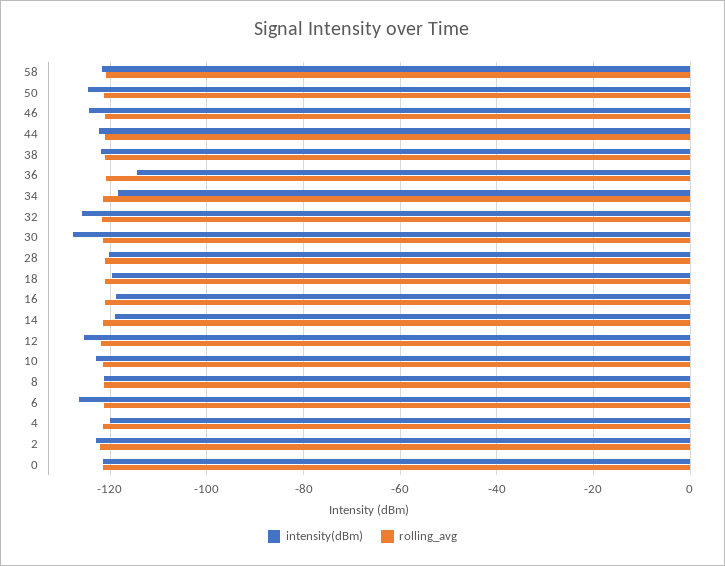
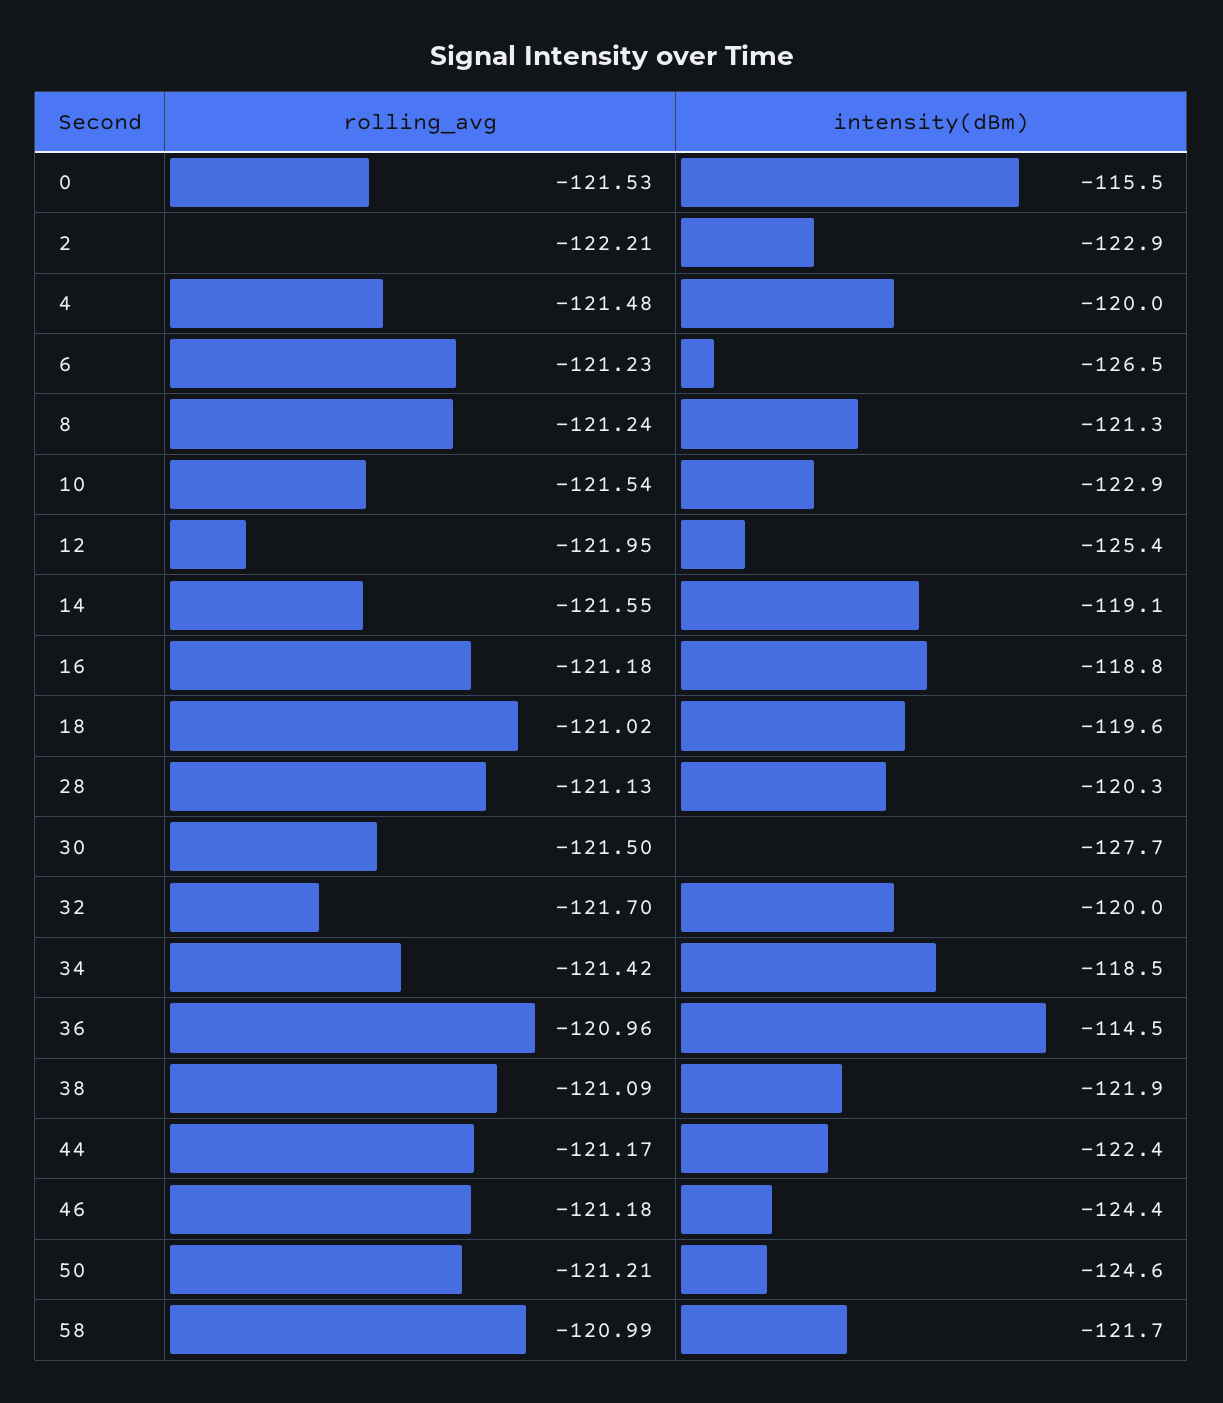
intensity(dBm), 32: -126 -> -120
intensity(dBm), 0: -122 -> -115.5

